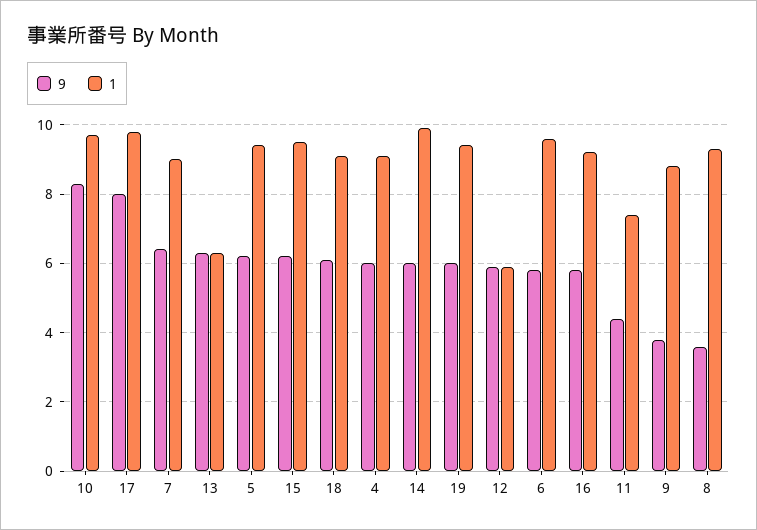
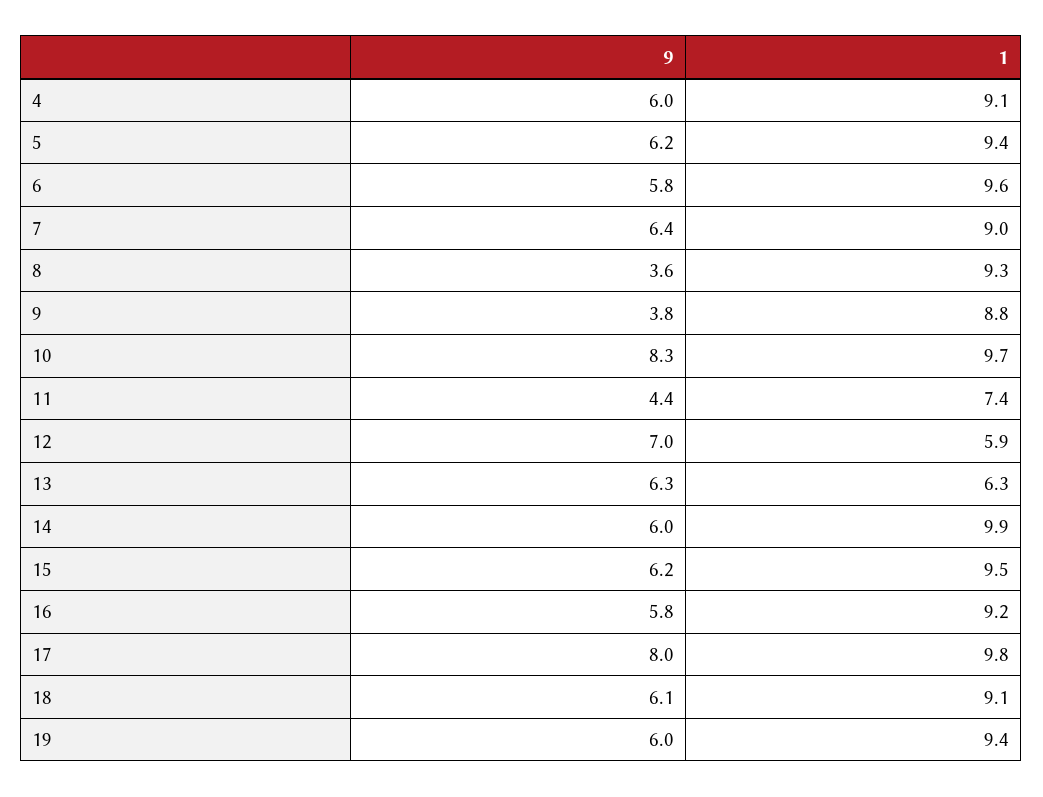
9, 12: 6 -> 7

